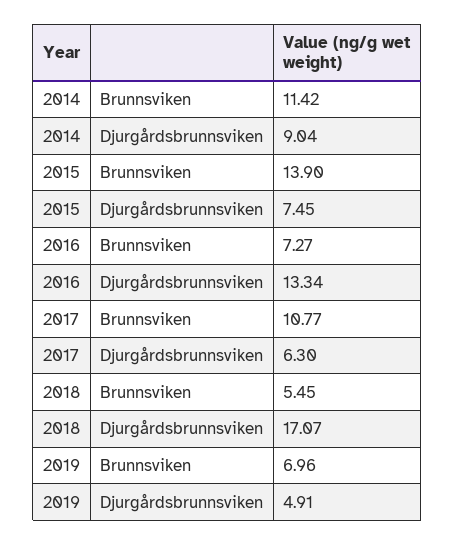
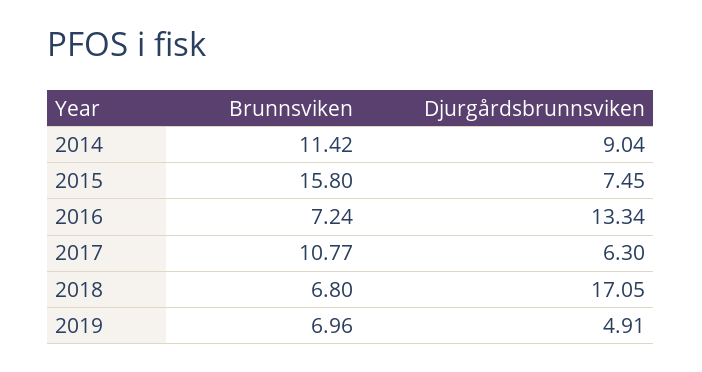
2015, Brunnsviken: 13.9 -> 15.8
2016, Brunnsviken: 7.27 -> 7.24
2018, Brunnsviken: 5.45 -> 6.8
2018, Djurgårdsbrunnsviken: 17.07 -> 17.05

